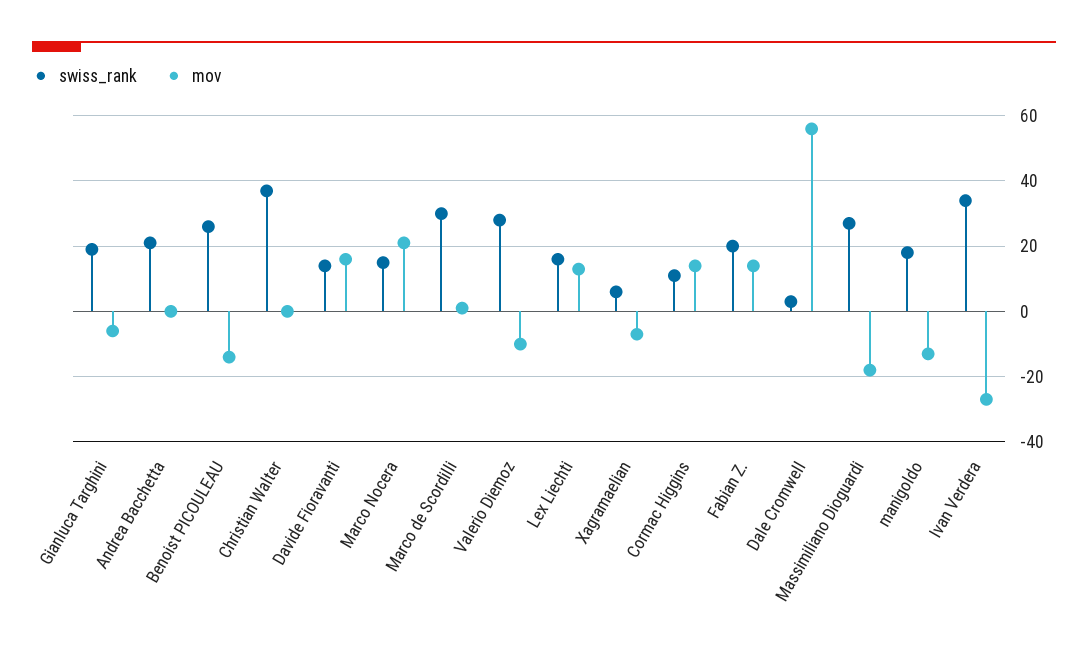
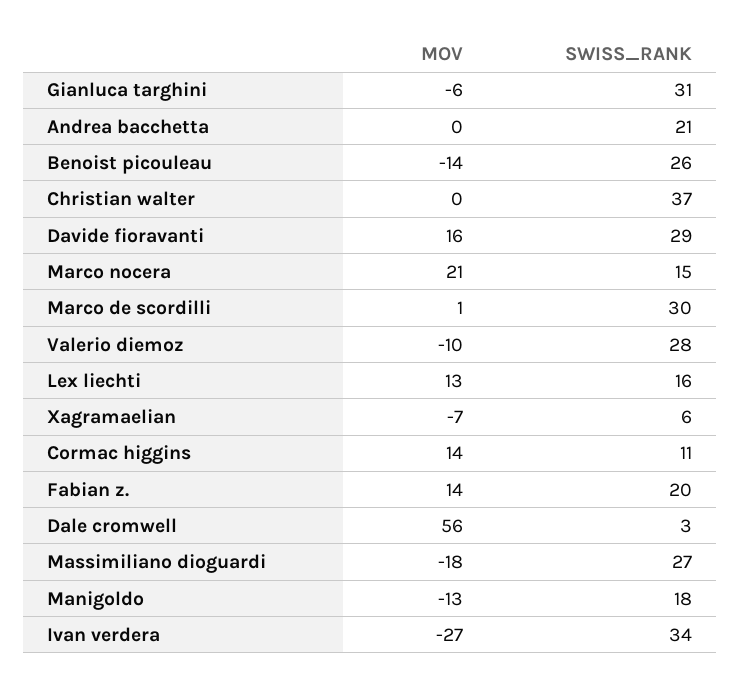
swiss_rank, Gianluca Targhini: 20 -> 31
swiss_rank, Davide Fioravanti: 15 -> 29

